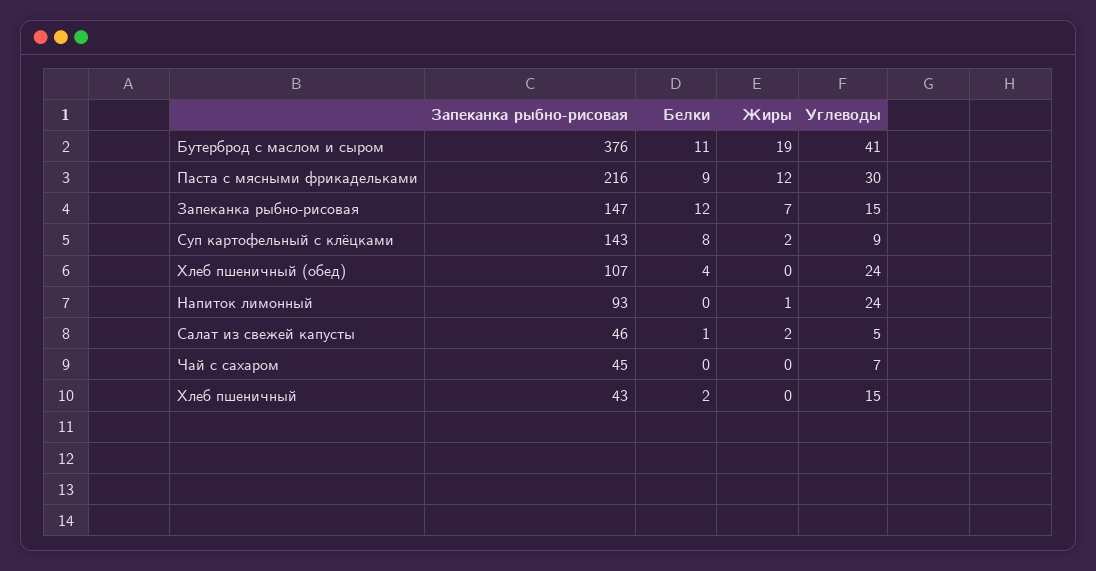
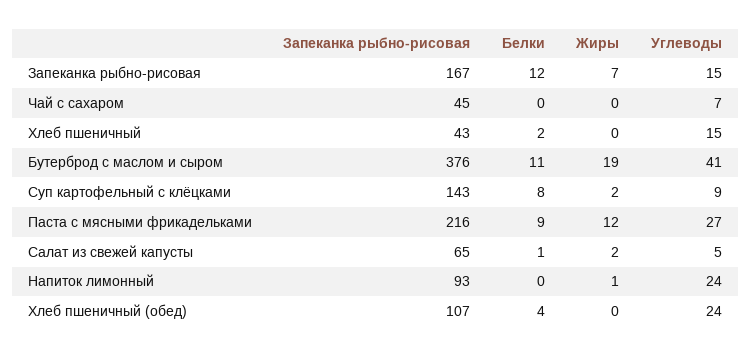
Углеводы, Паста с мясными фрикадельками: 30 -> 27
Запеканка рыбно-рисовая, Запеканка рыбно-рисовая: 147 -> 167
Запеканка рыбно-рисовая, Салат из свежей капусты: 46 -> 65

